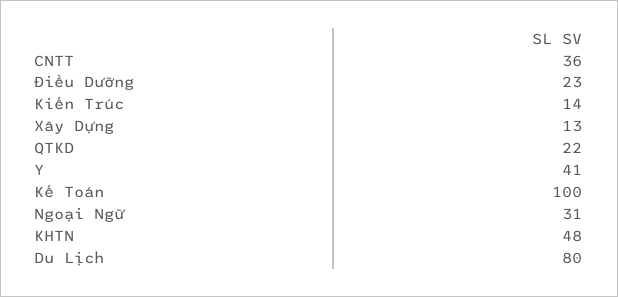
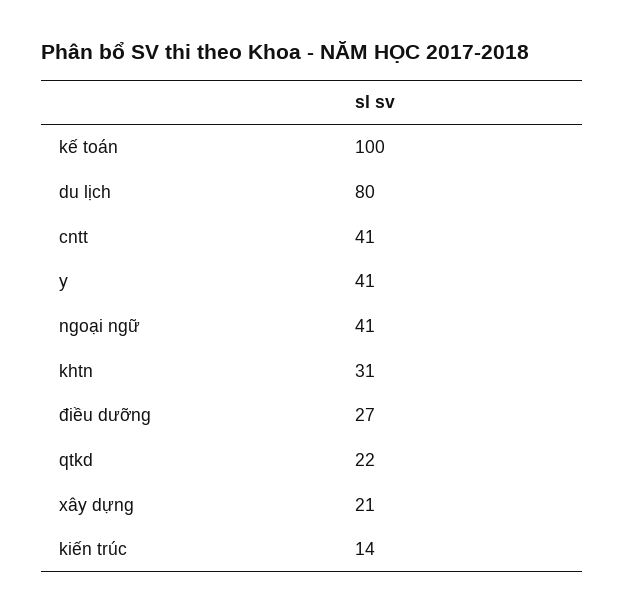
CNTT: 36 -> 41
Điều Dưỡng: 23 -> 27
Xây Dựng: 13 -> 21
Ngoại Ngữ: 31 -> 41
KHTN: 48 -> 31

